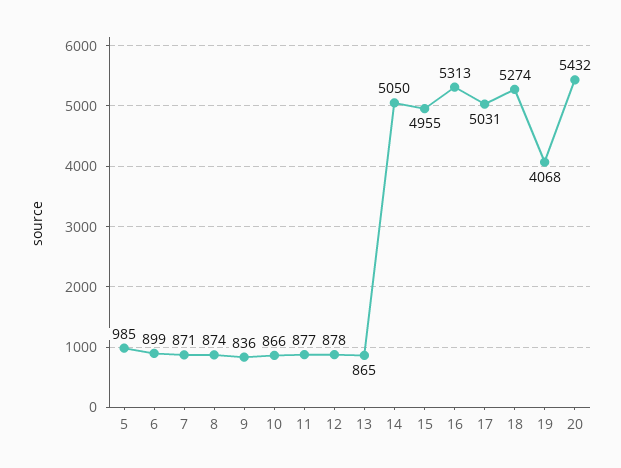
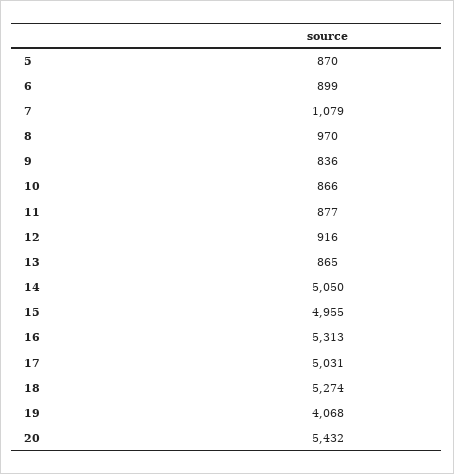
5: 985 -> 870
7: 871 -> 1079
8: 874 -> 970
12: 878 -> 916

